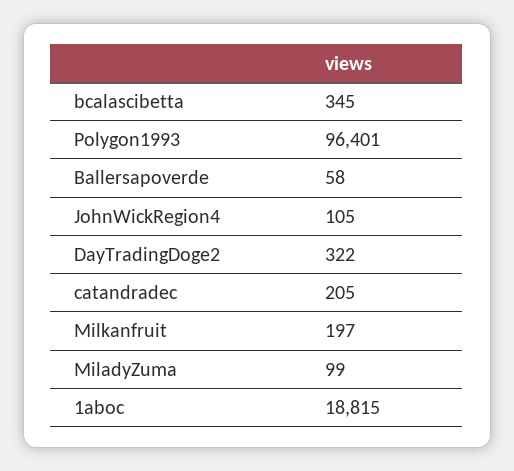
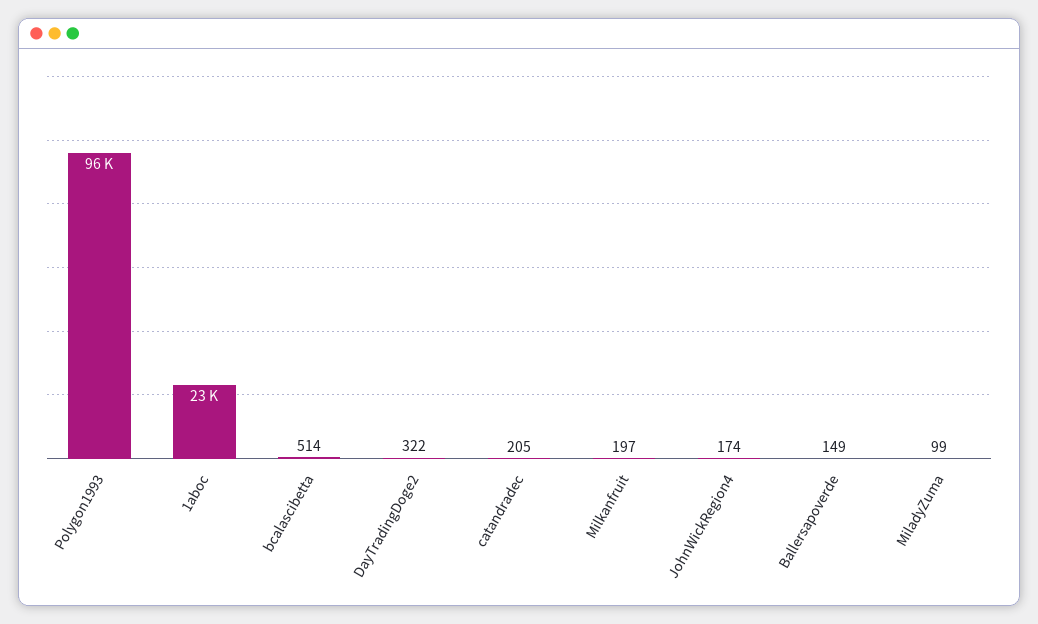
bcalascibetta: 345 -> 514
Ballersapoverde: 58 -> 149
JohnWickRegion4: 105 -> 174
1aboc: 18815 -> 23000

